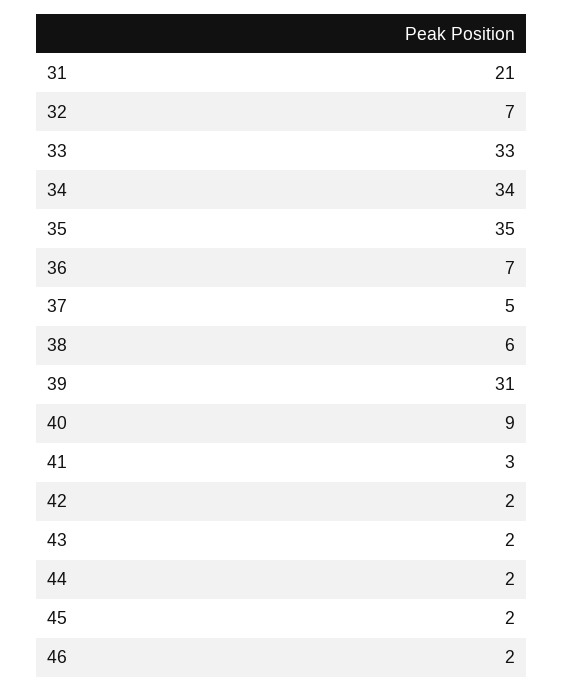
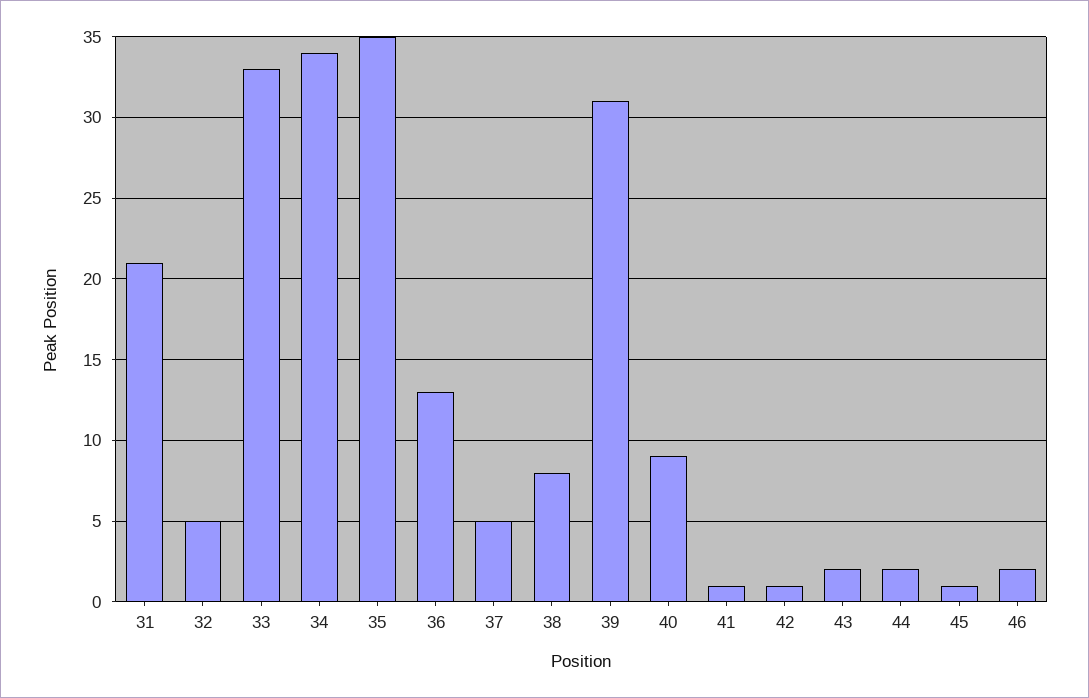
32: 7 -> 5
36: 7 -> 13
38: 6 -> 8
41: 3 -> 1
42: 2 -> 1
45: 2 -> 1

